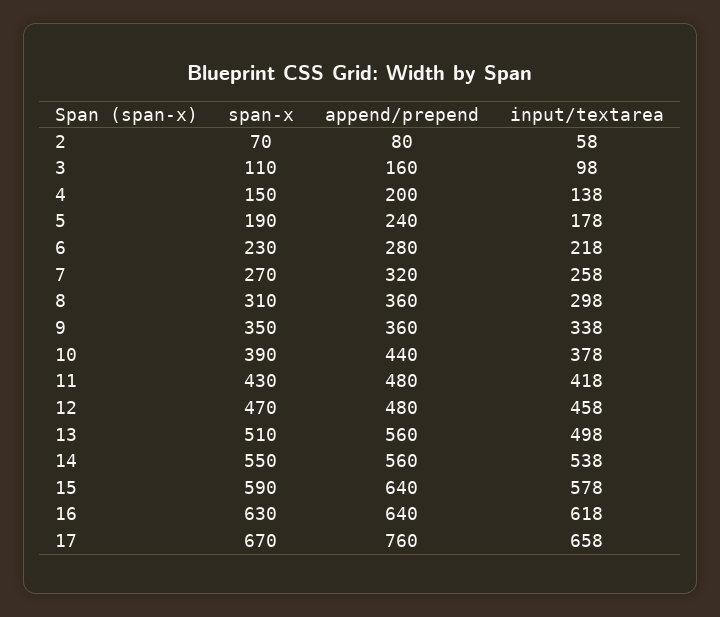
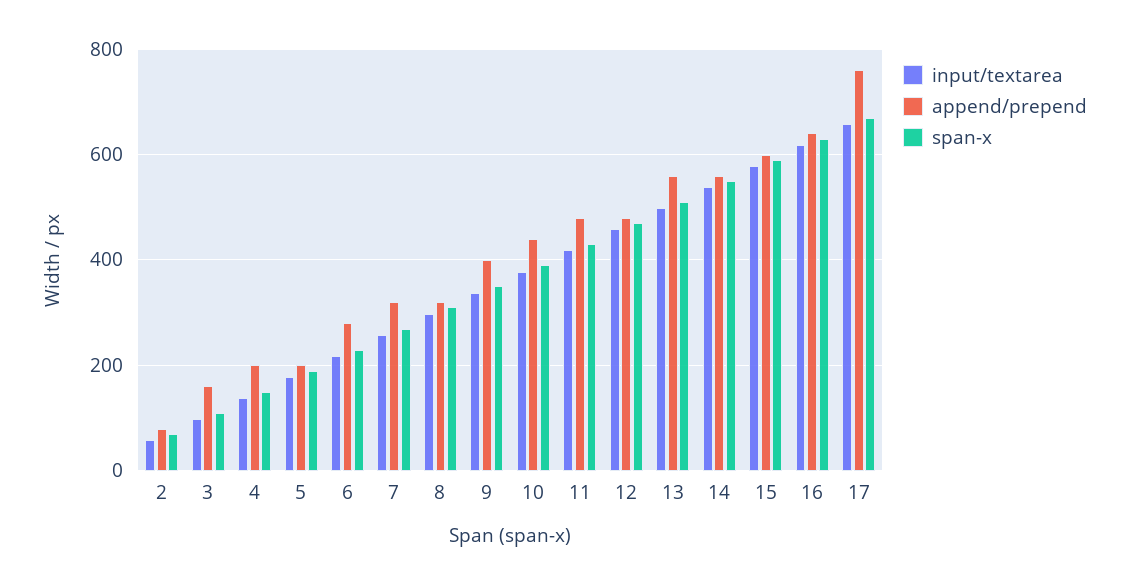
append/prepend, 5: 240 -> 200
append/prepend, 8: 360 -> 320
append/prepend, 9: 360 -> 400
append/prepend, 15: 640 -> 600

